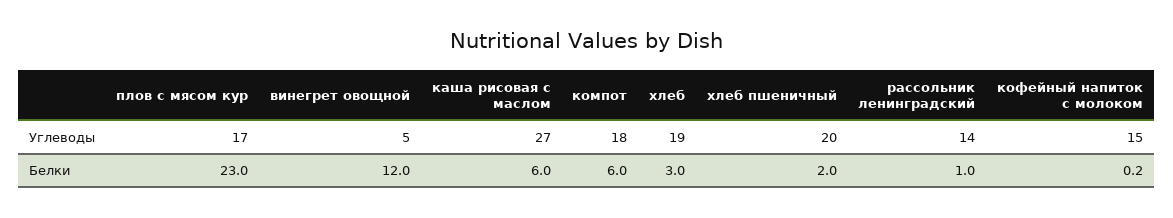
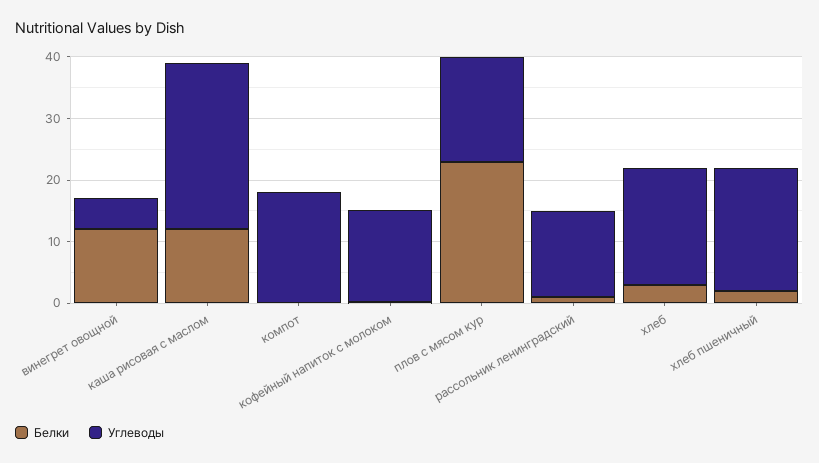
Белки, каша рисовая с маслом: 6 -> 12
Белки, компот: 6 -> 0

